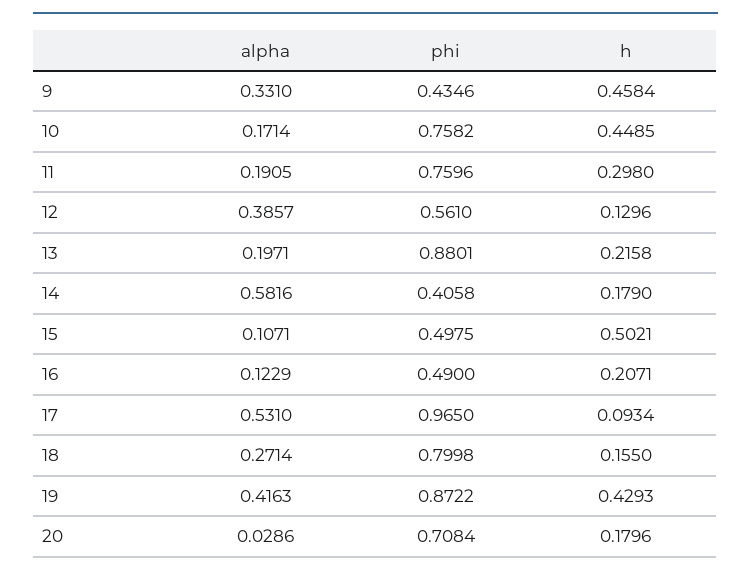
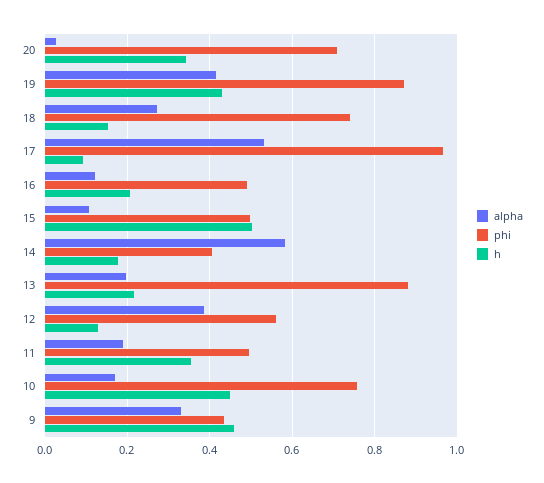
phi, 11: 0.7596 -> 0.5
h, 11: 0.298 -> 0.36
phi, 18: 0.7998 -> 0.74
h, 20: 0.1796 -> 0.34

